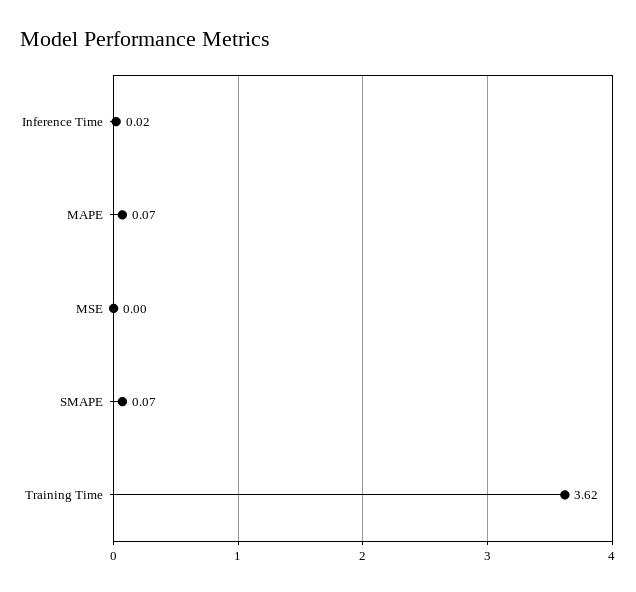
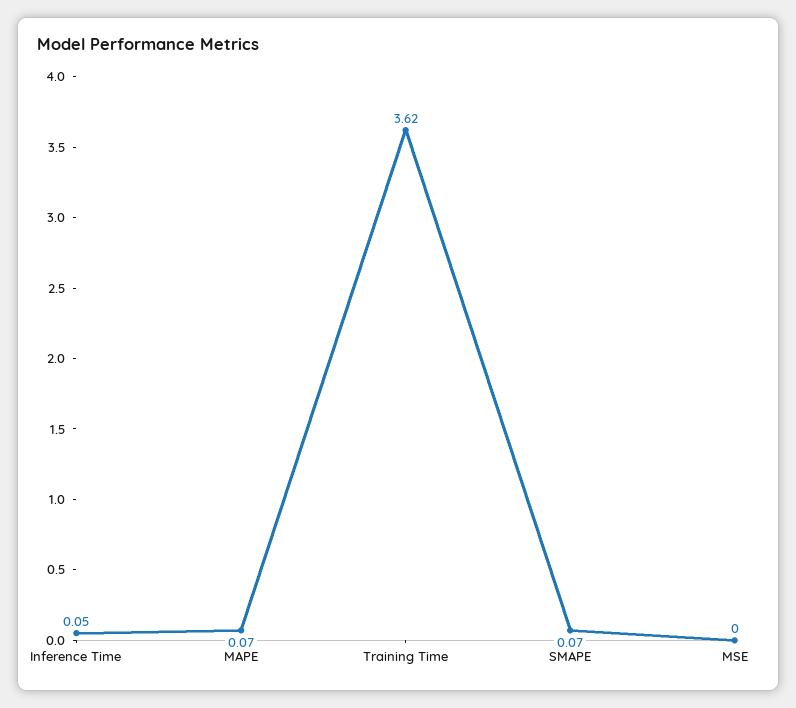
Inference Time: 0.02 -> 0.05

